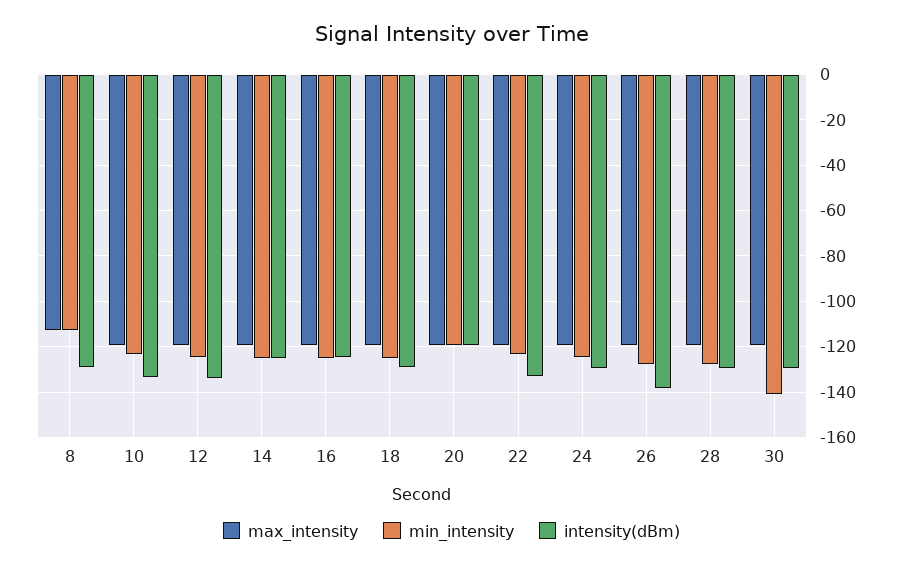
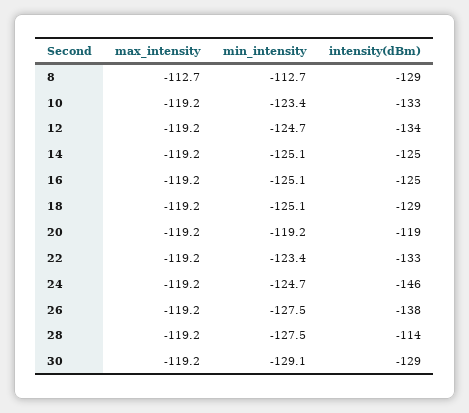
intensity(dBm), 24: -130 -> -146
intensity(dBm), 28: -130 -> -114
min_intensity, 30: -140 -> -129.1

